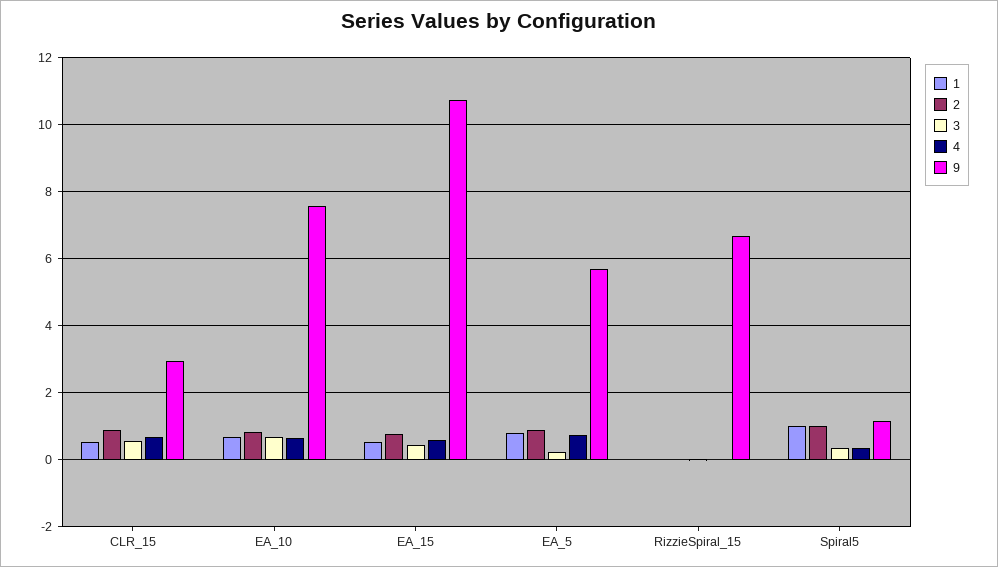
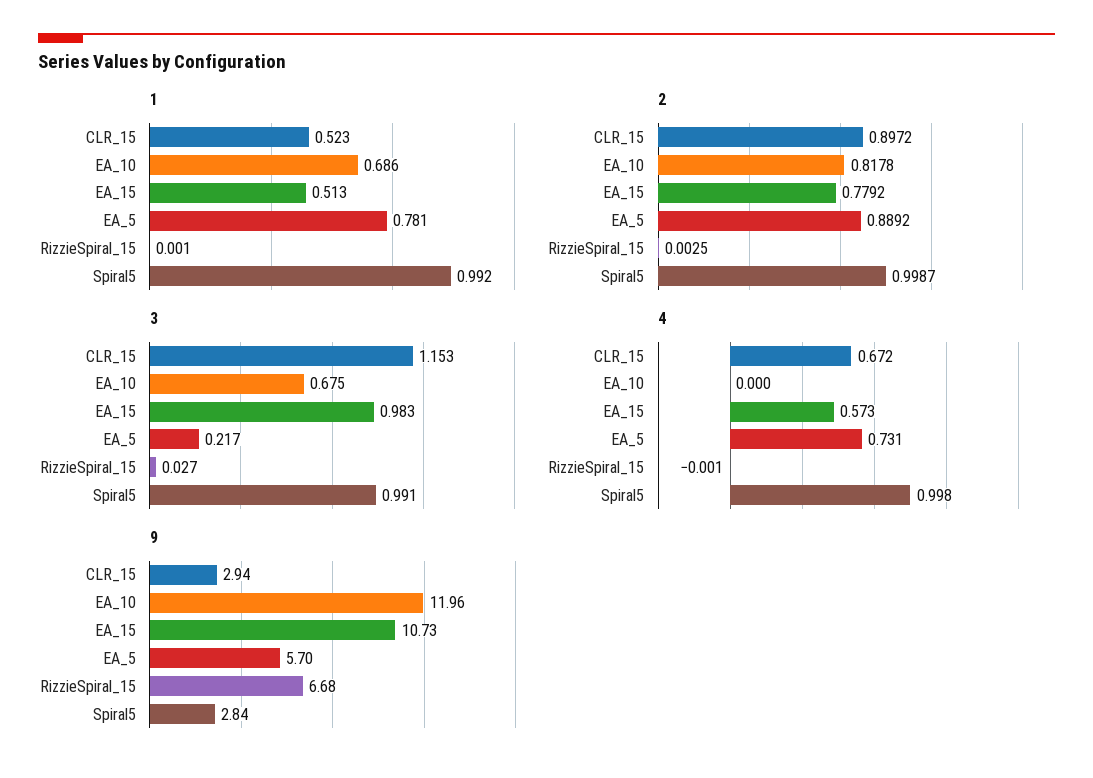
3, CLR_15: 0.6 -> 1.153
4, EA_10: 0.6 -> 0
9, EA_10: 7.6 -> 11.96
3, EA_15: 0.4 -> 0.983
3, Spiral5: 0.4 -> 0.991
4, Spiral5: 0.4 -> 0.998
9, Spiral5: 1.2 -> 2.84

